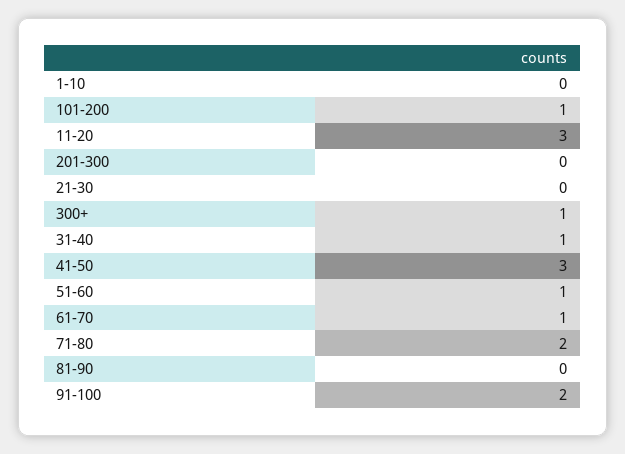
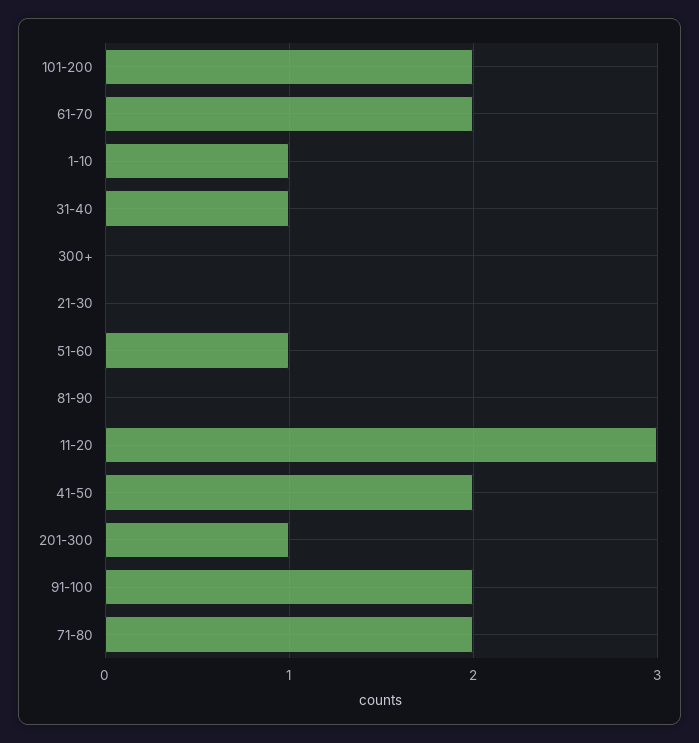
1-10: 0 -> 1
101-200: 1 -> 2
201-300: 0 -> 1
300+: 1 -> 0
41-50: 3 -> 2
61-70: 1 -> 2

